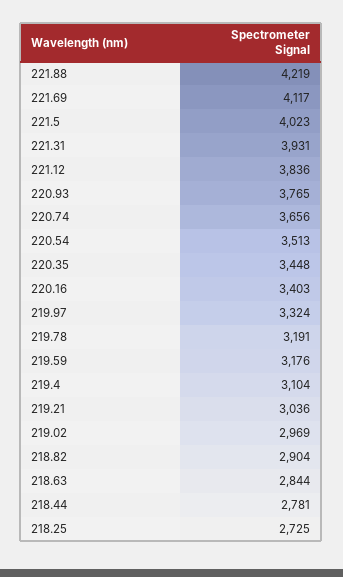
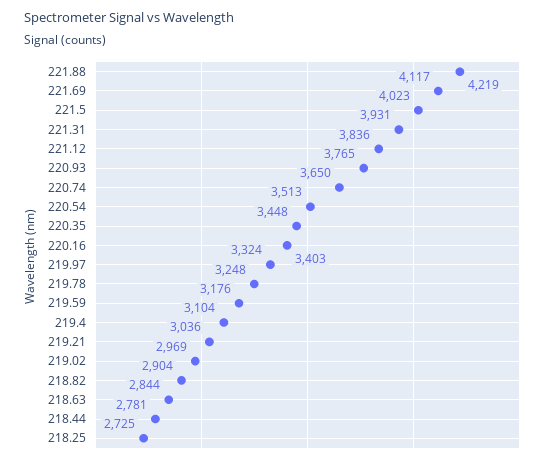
220.74: 3656 -> 3650
219.78: 3191 -> 3248

